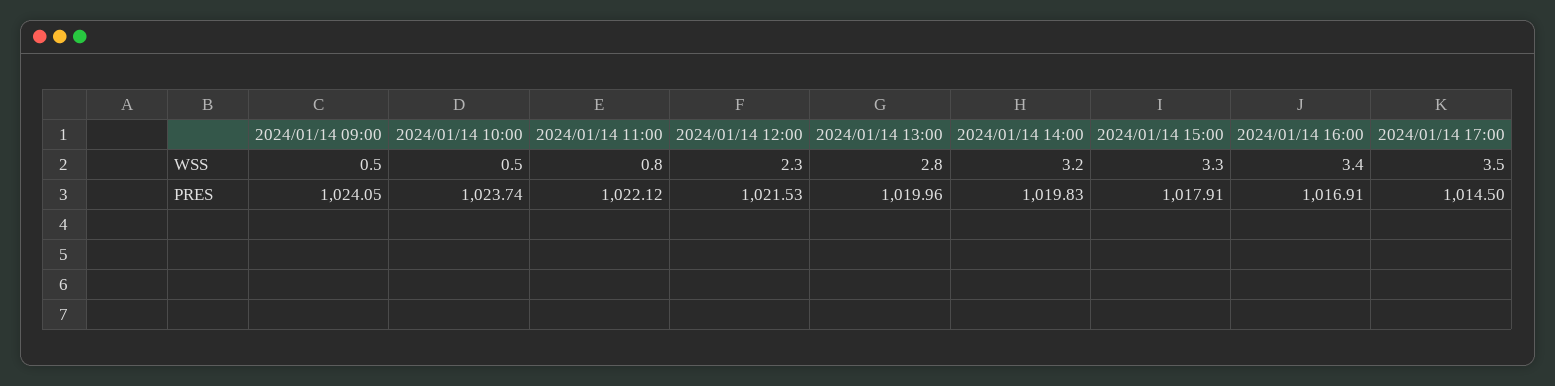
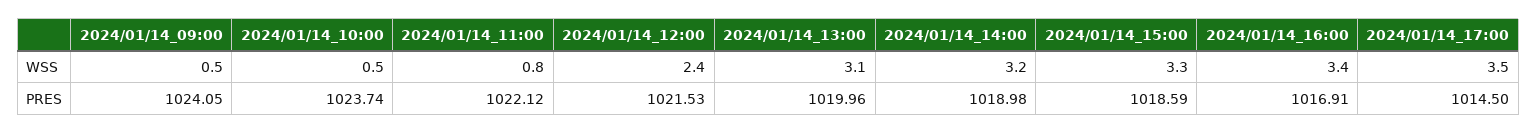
2024/01/14 12:00, WSS: 2.3 -> 2.4
2024/01/14 13:00, WSS: 2.8 -> 3.1
2024/01/14 14:00, PRES: 1019.83 -> 1018.98
2024/01/14 15:00, PRES: 1017.91 -> 1018.59

